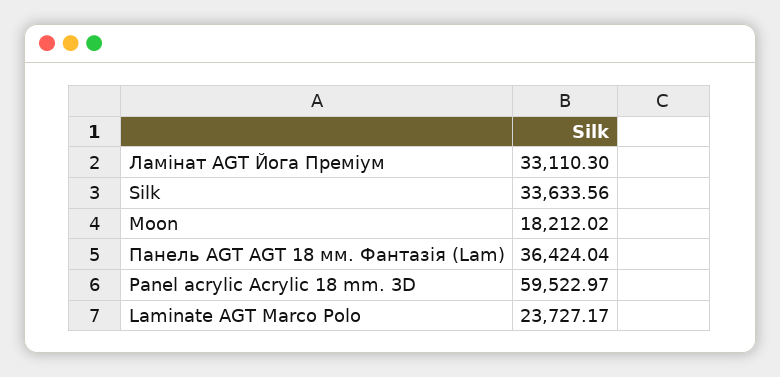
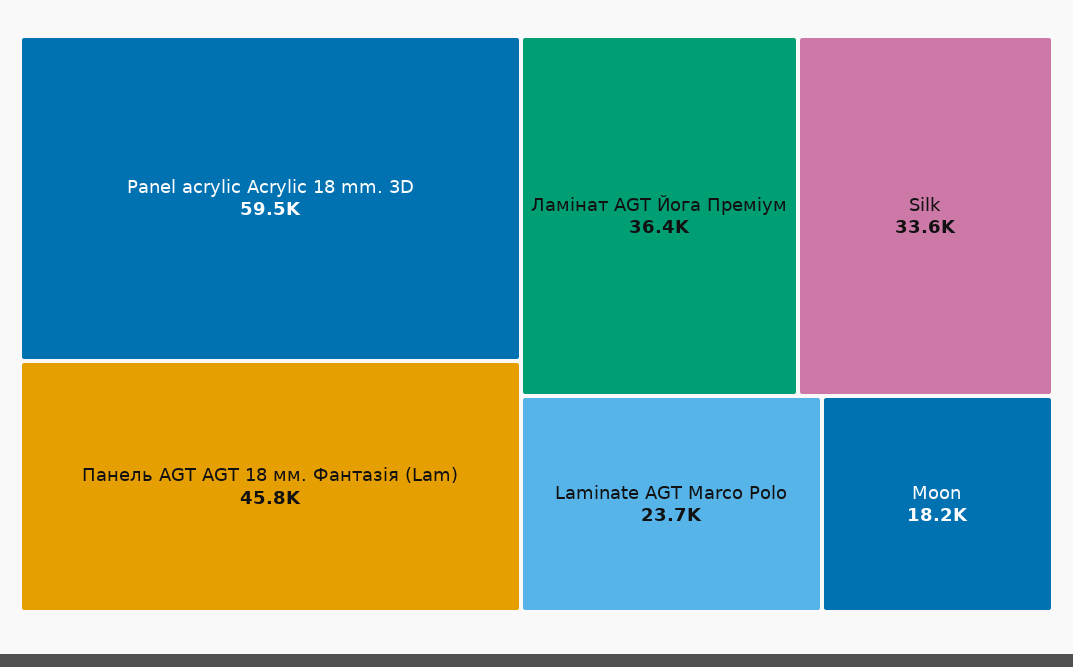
Ламінат AGT Йога Преміум: 33110.3 -> 36400
Панель AGT AGT 18 мм. Фантазія (Lam): 36424.04 -> 45800

